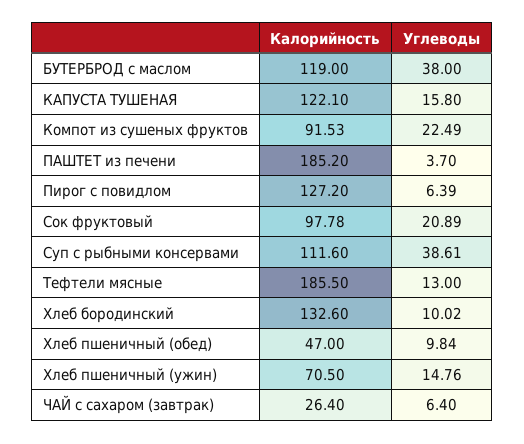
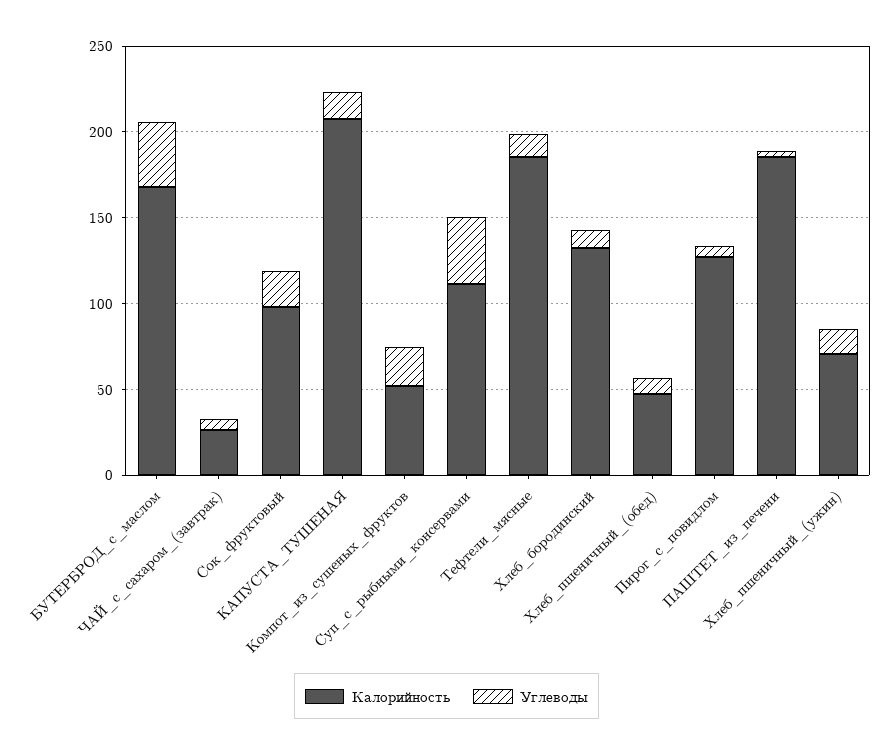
Калорийность, БУТЕРБРОД с маслом: 119 -> 170
Калорийность, КАПУСТА ТУШЕНАЯ: 122.1 -> 210
Калорийность, Компот из сушеных фруктов: 91.53 -> 50

